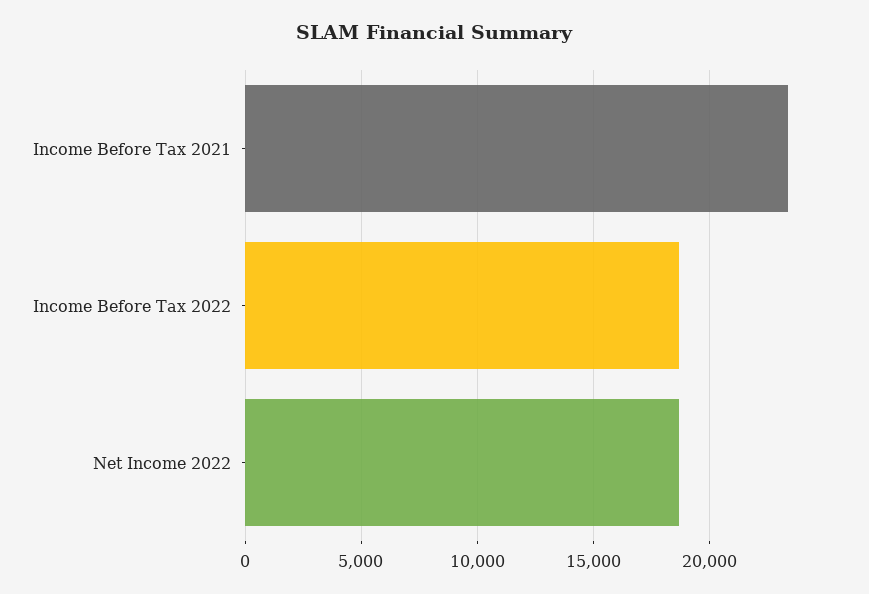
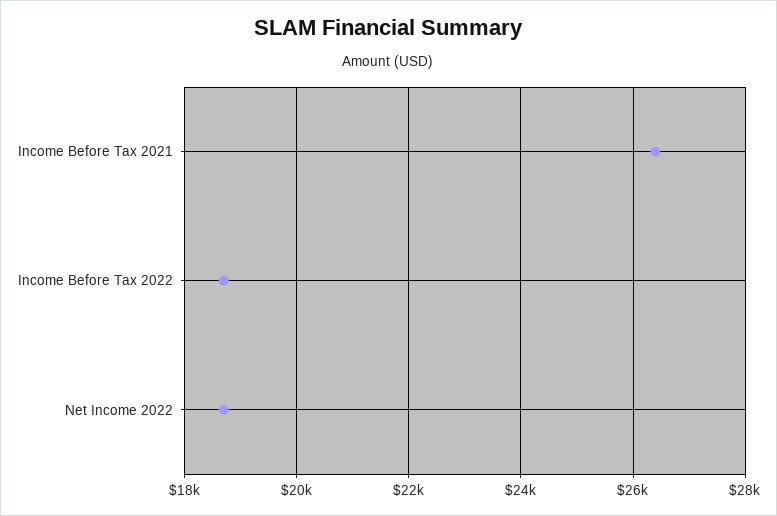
Income Before Tax 2021: 23500 -> 26400

